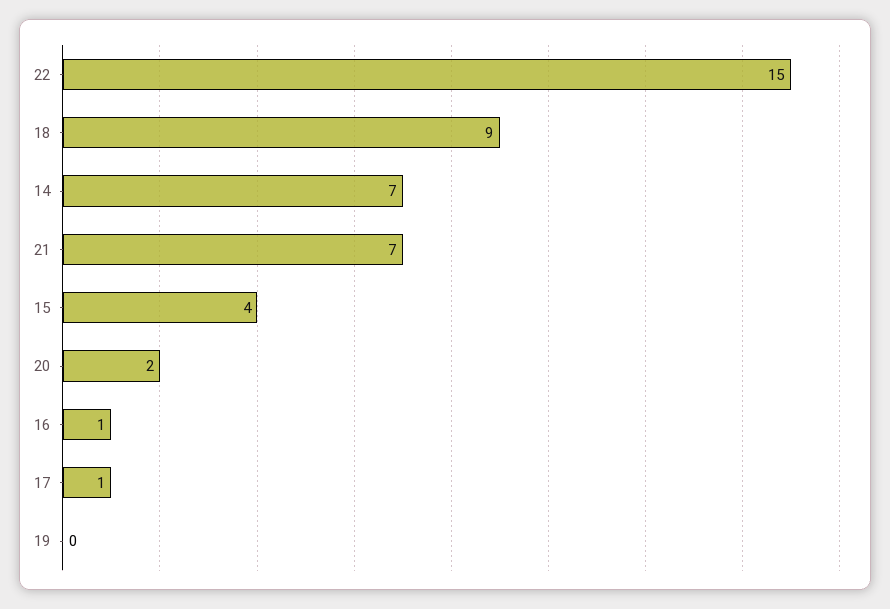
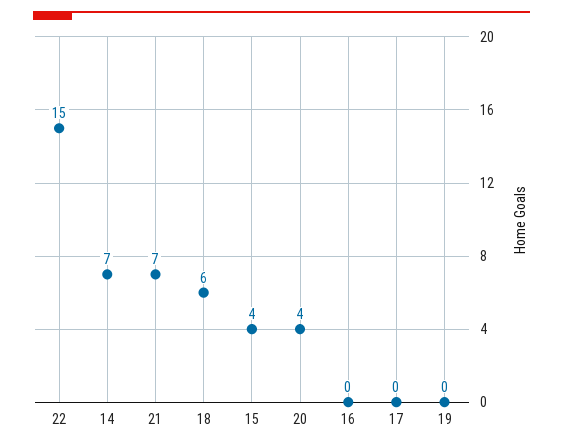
18: 9 -> 6
20: 2 -> 4
16: 1 -> 0
17: 1 -> 0

